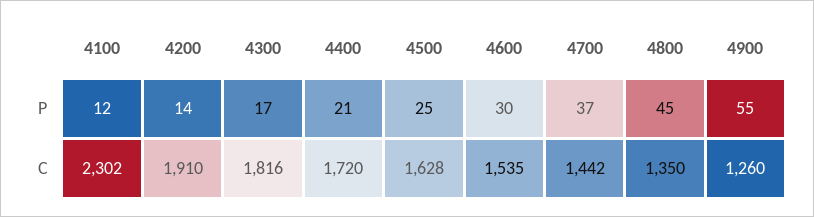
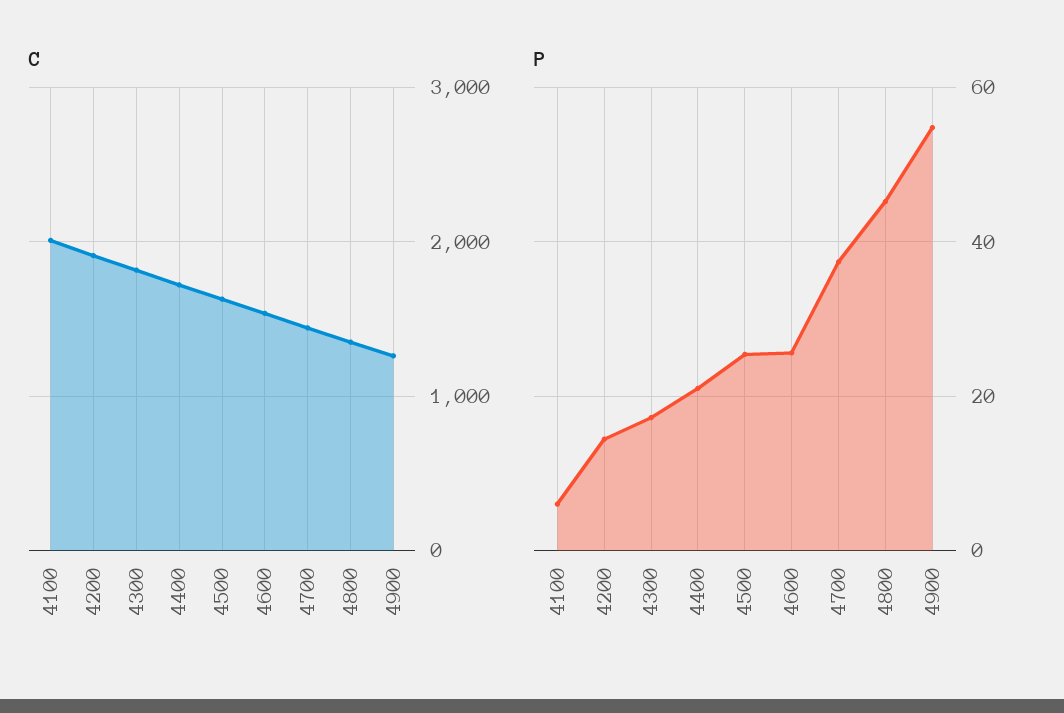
P, 4100: 12 -> 6
P, 4600: 30 -> 26
C, 4100: 2302 -> 2000

